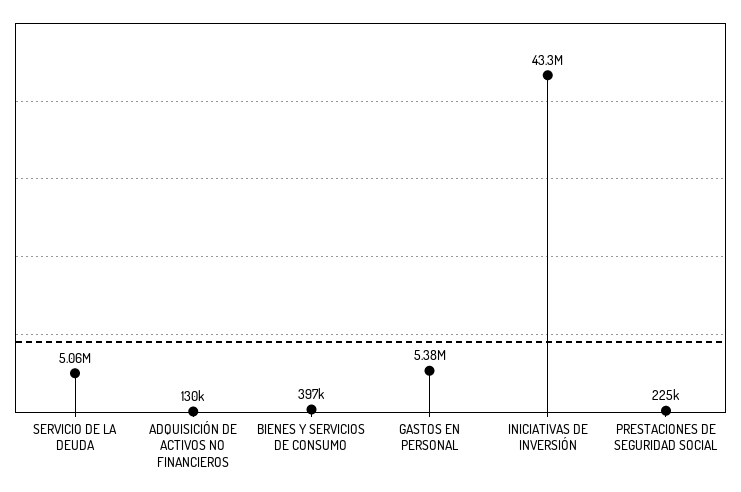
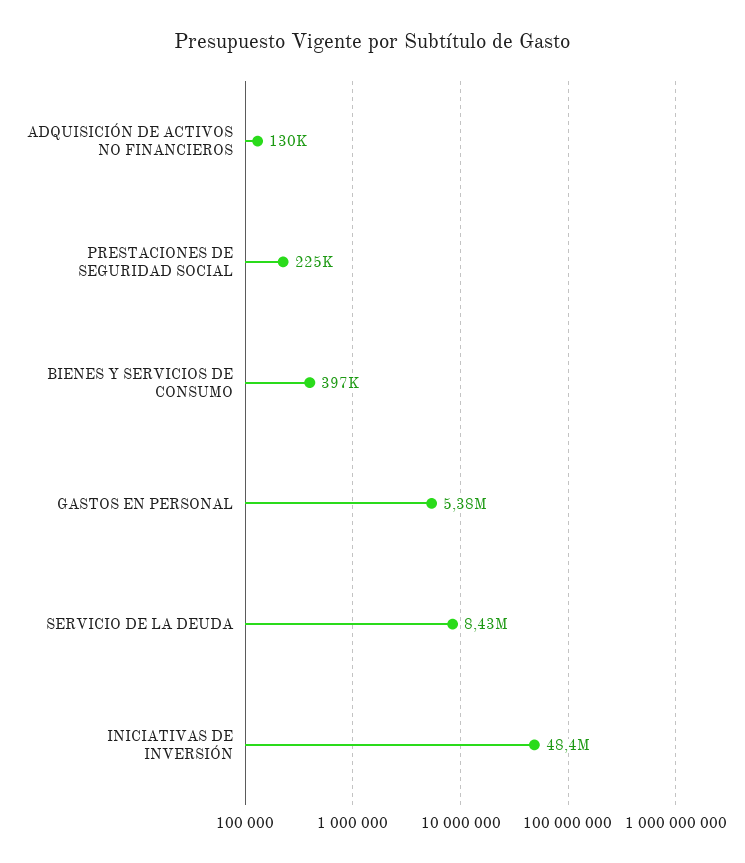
SERVICIO DE LA DEUDA: 5060000 -> 8430000
INICIATIVAS DE INVERSIÓN: 43300000 -> 48400000

